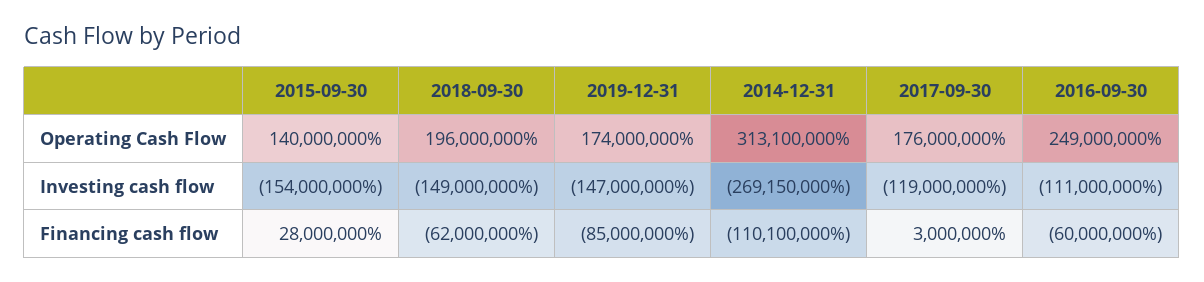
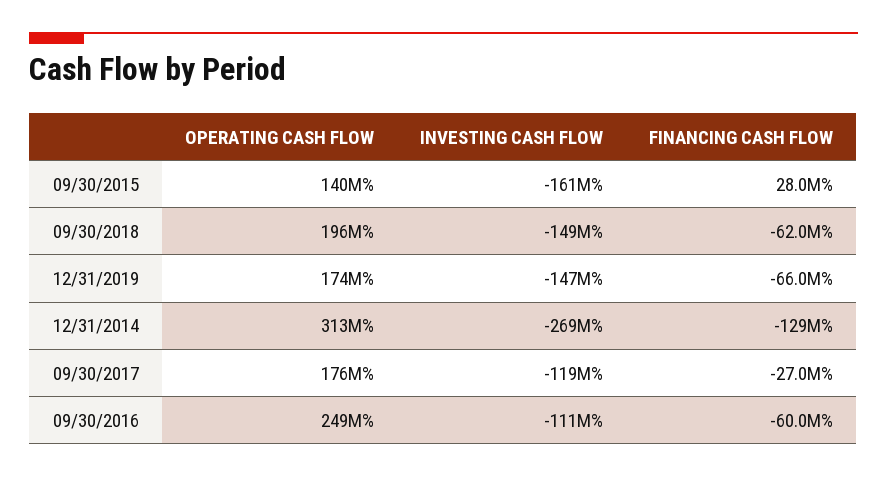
2015-09-30, Investing cash flow: -154000000 -> -161000000
2019-12-31, Financing cash flow: -85000000 -> -66000000
2014-12-31, Financing cash flow: -110100000 -> -129000000
2017-09-30, Financing cash flow: 3000000 -> -27000000

